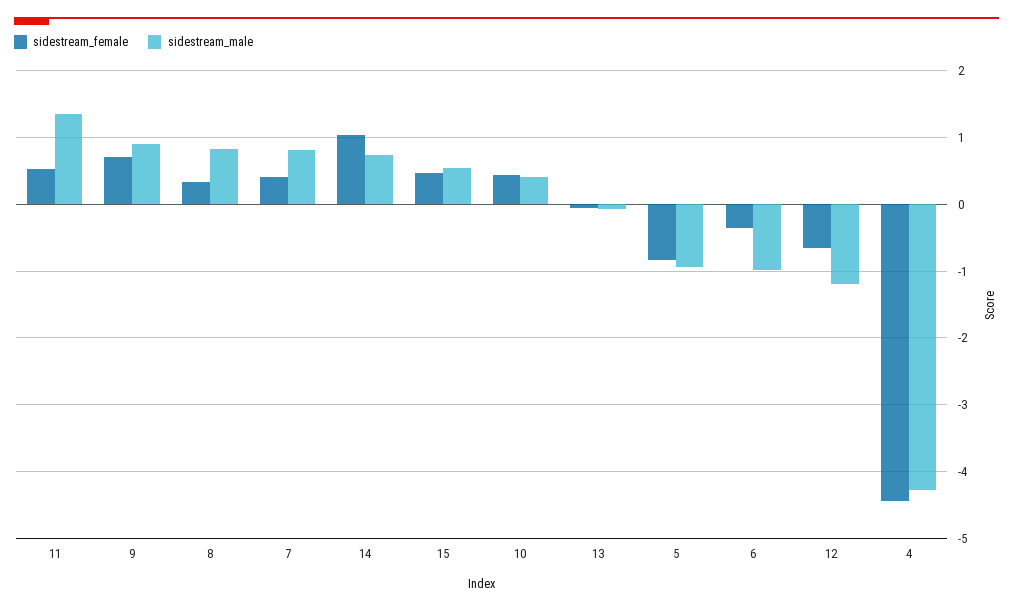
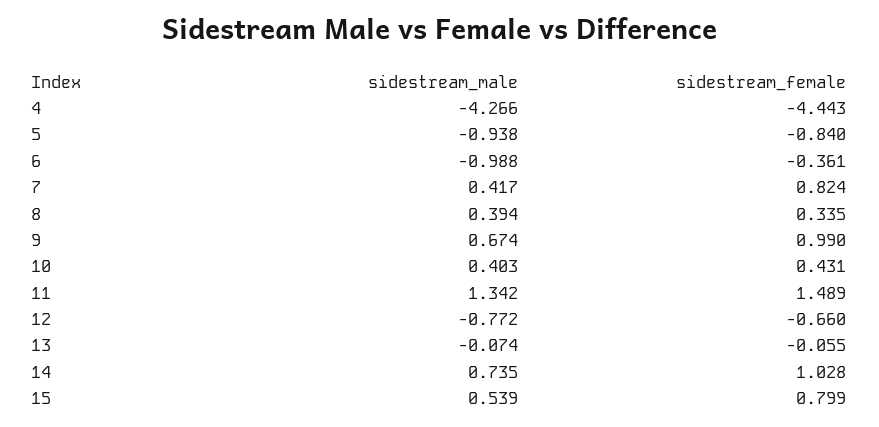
sidestream_female, 11: 0.5 -> 1.489
sidestream_female, 9: 0.7 -> 0.99
sidestream_male, 9: 0.9 -> 0.674
sidestream_male, 8: 0.8 -> 0.394
sidestream_female, 7: 0.4 -> 0.824
sidestream_male, 7: 0.8 -> 0.417
sidestream_female, 15: 0.5 -> 0.799
sidestream_male, 12: -1.2 -> -0.772

